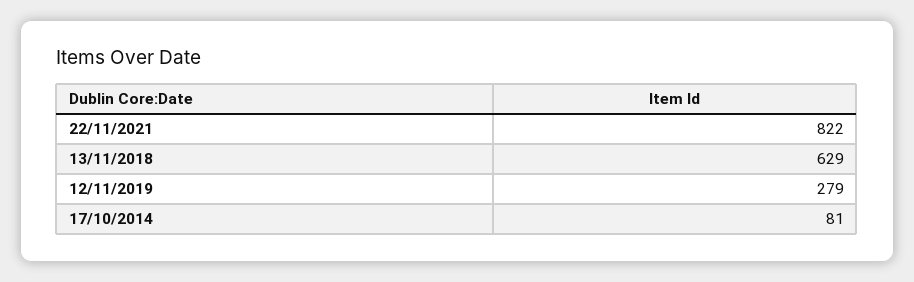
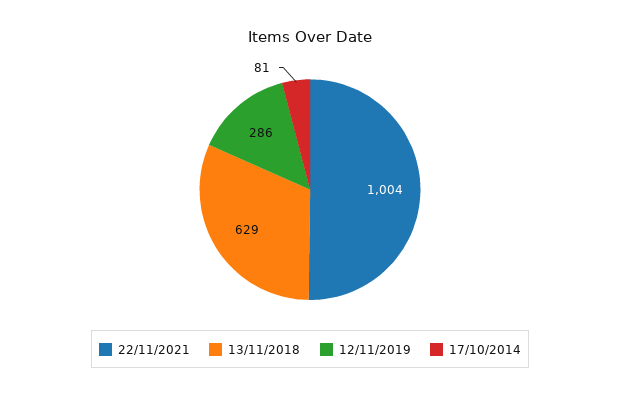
22/11/2021: 822 -> 1004
12/11/2019: 279 -> 286

